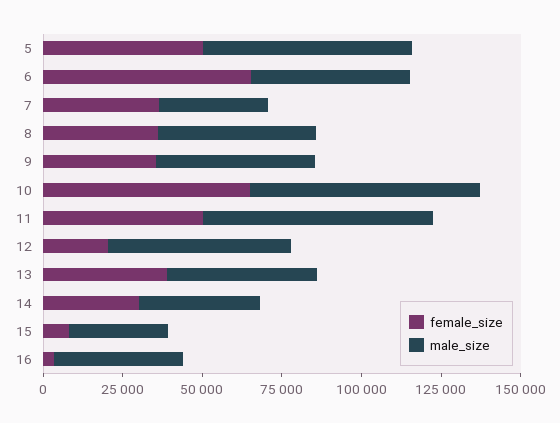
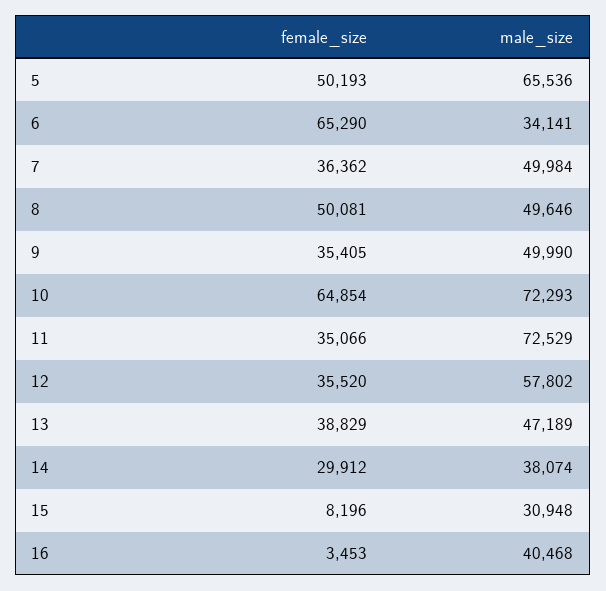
male_size, 6: 50000 -> 34141
male_size, 7: 35000 -> 49984
female_size, 8: 35000 -> 50081
female_size, 11: 50000 -> 35066
female_size, 12: 20000 -> 35520

